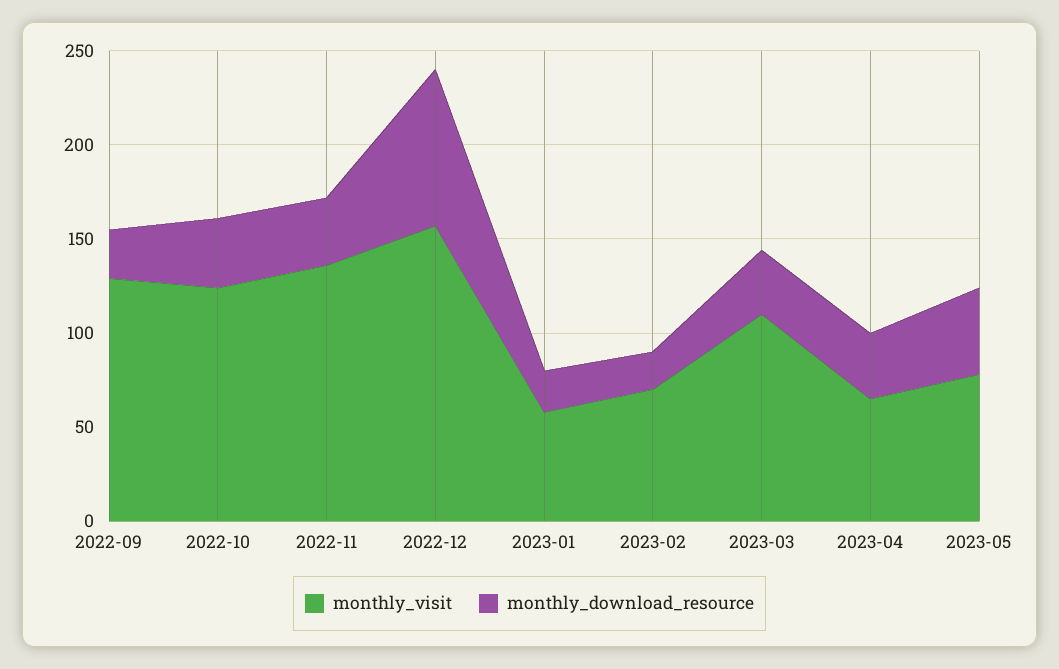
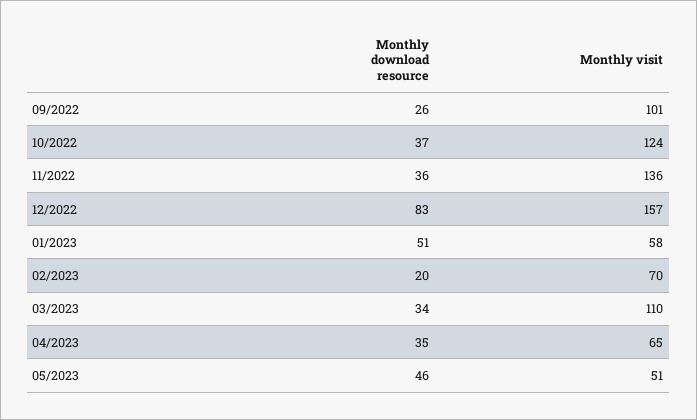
monthly_visit, 2022-09: 130 -> 101
monthly_download_resource, 2023-01: 20 -> 51
monthly_visit, 2023-05: 80 -> 51

